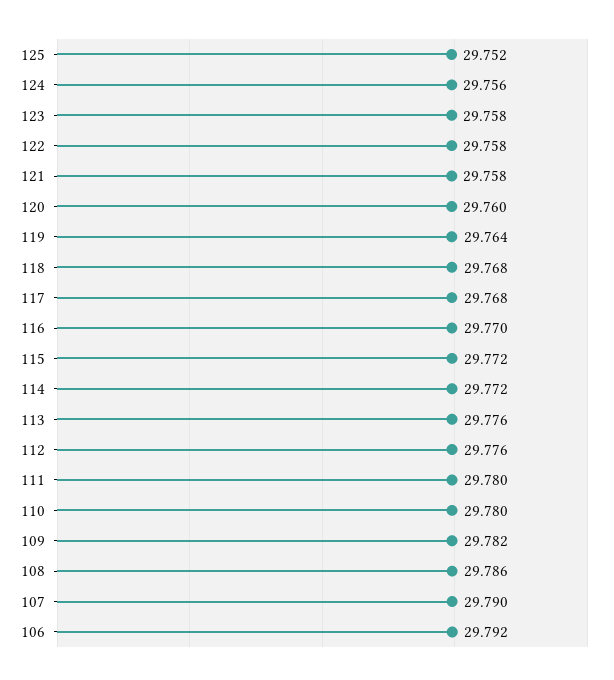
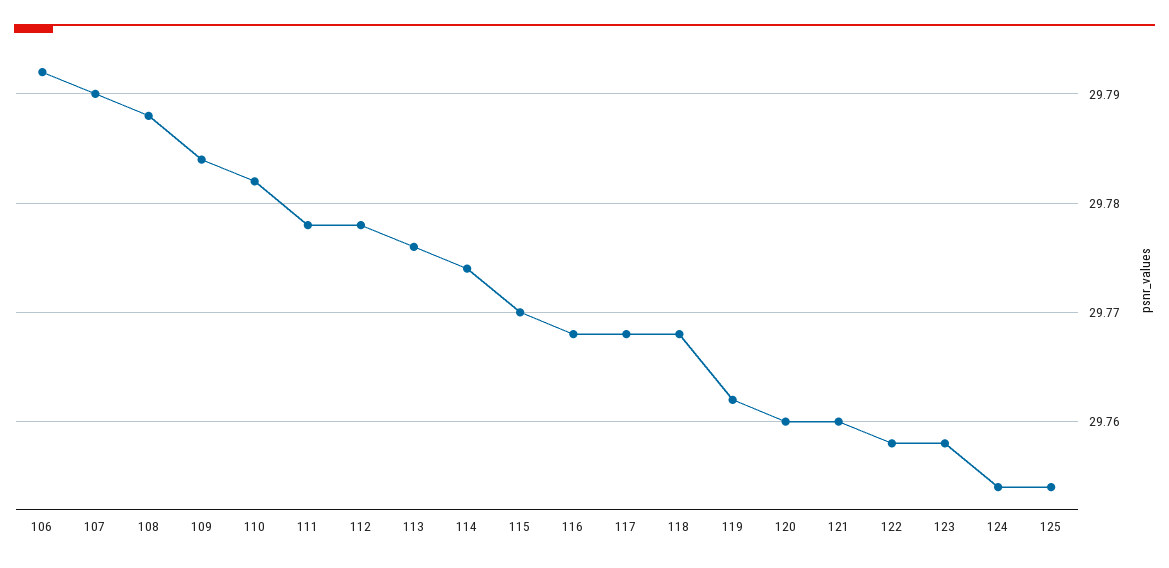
125: 29.752 -> 29.754
124: 29.756 -> 29.754
121: 29.758 -> 29.76
119: 29.764 -> 29.762
116: 29.77 -> 29.768
115: 29.772 -> 29.77
114: 29.772 -> 29.774
112: 29.776 -> 29.778
111: 29.78 -> 29.778
110: 29.78 -> 29.782
109: 29.782 -> 29.784
108: 29.786 -> 29.788

